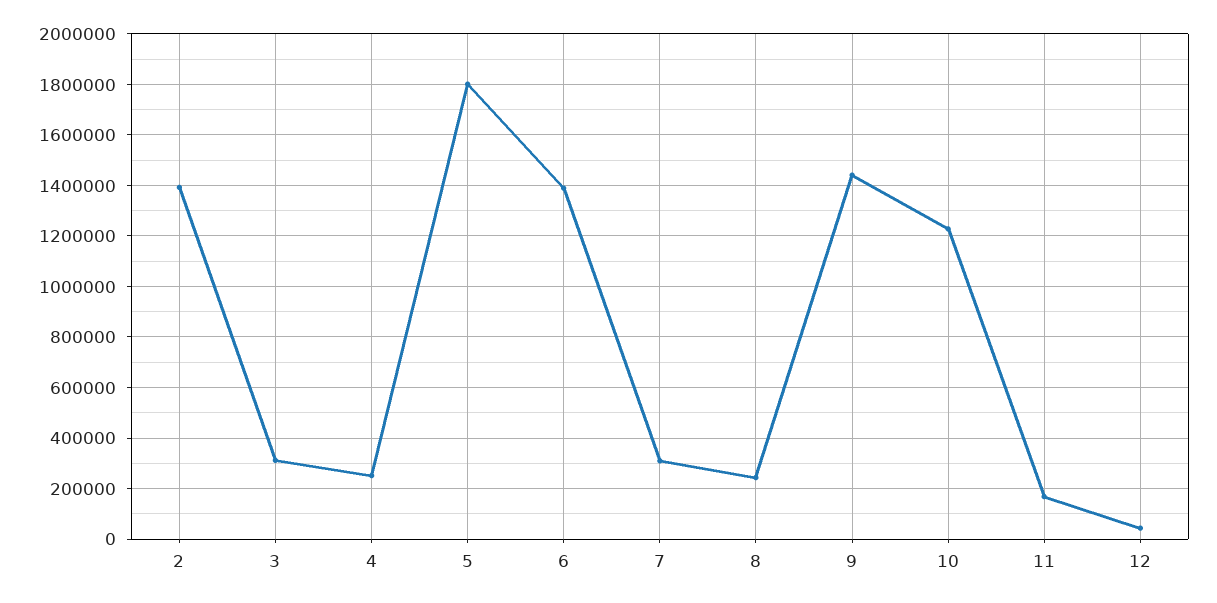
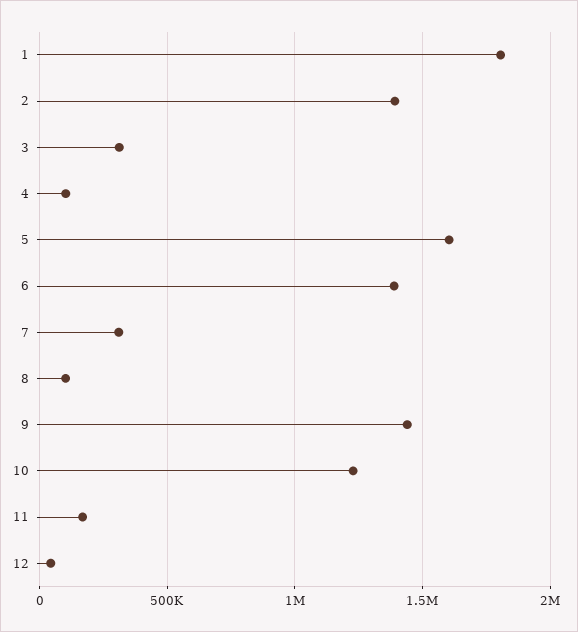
4: 250000 -> 100000
5: 1800000 -> 1600000
8: 250000 -> 100000
1: none -> 1800000

